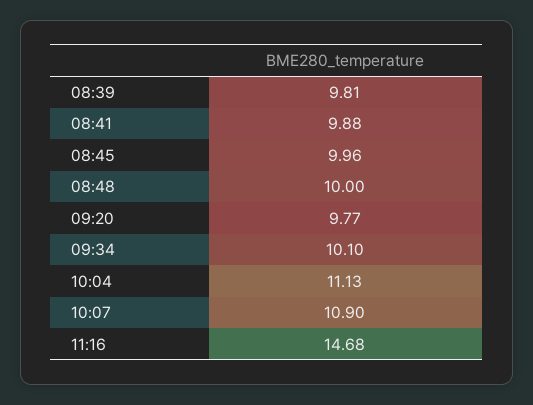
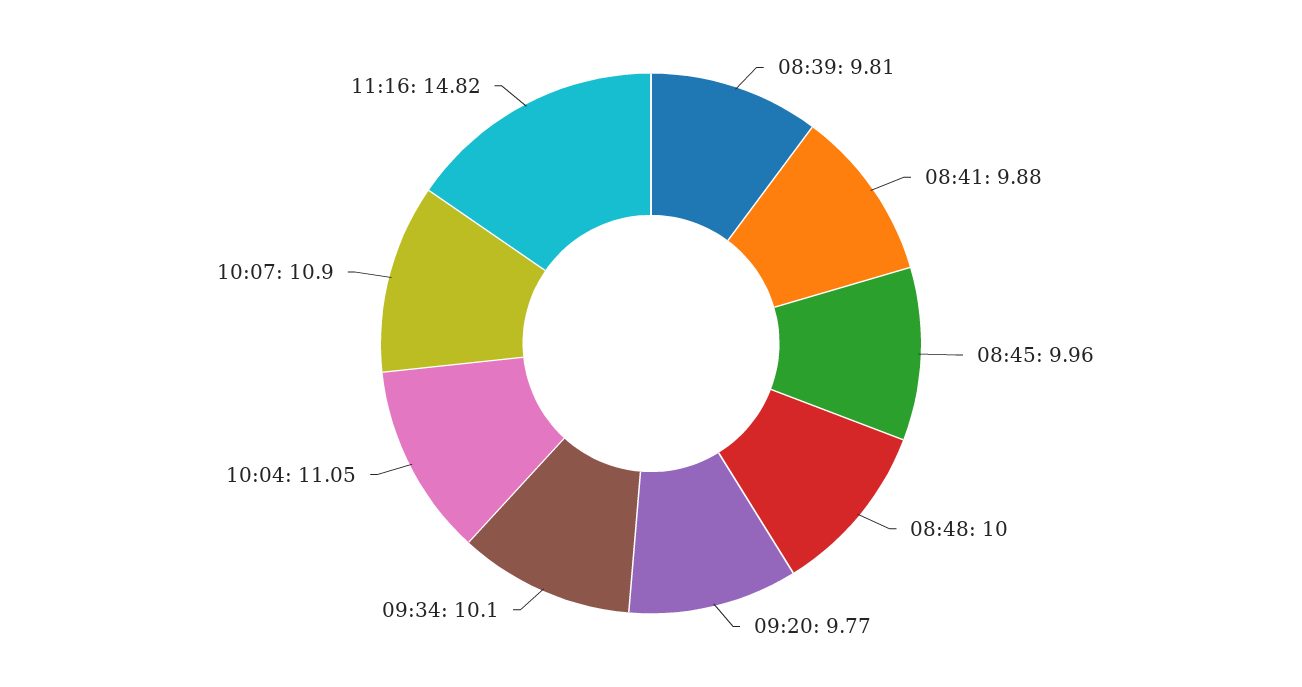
10:04: 11.13 -> 11.05
11:16: 14.68 -> 14.82

